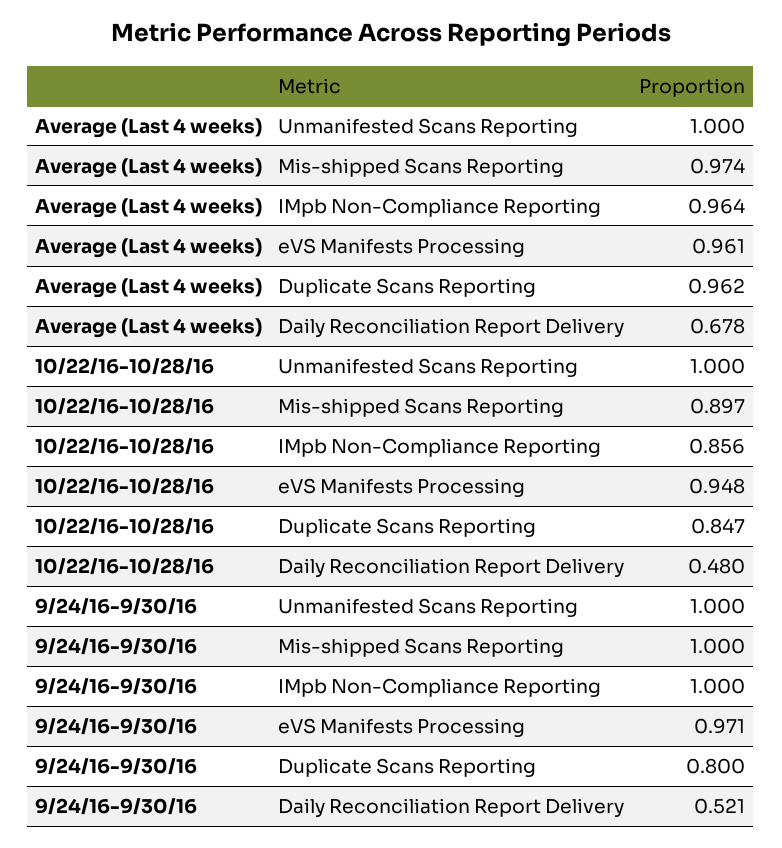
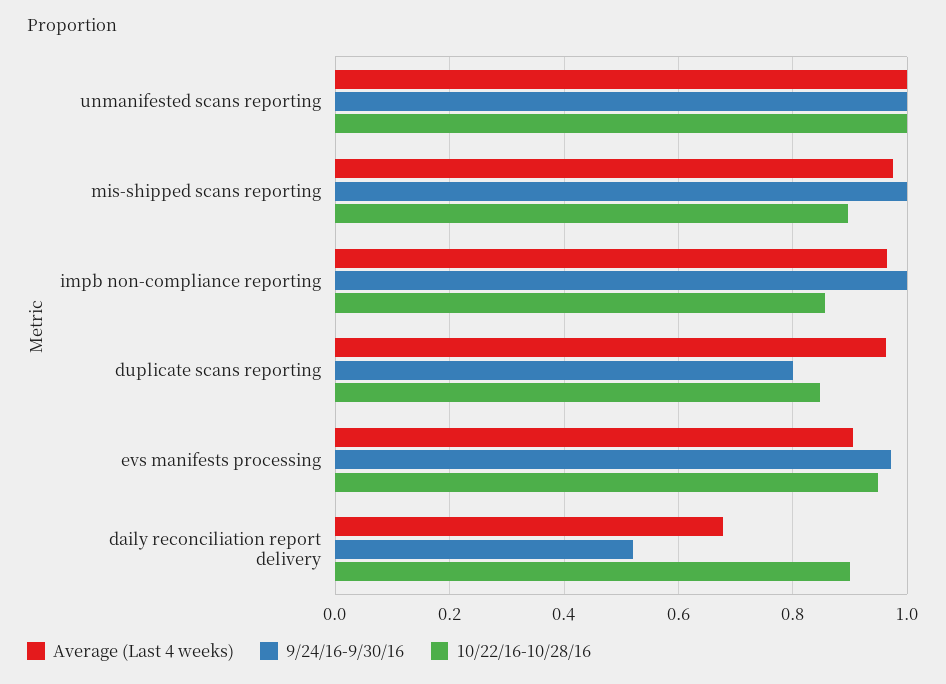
Average (Last 4 weeks), eVS Manifests Processing: 0.961 -> 0.9
10/22/16-10/28/16, Daily Reconciliation Report Delivery: 0.48 -> 0.9

